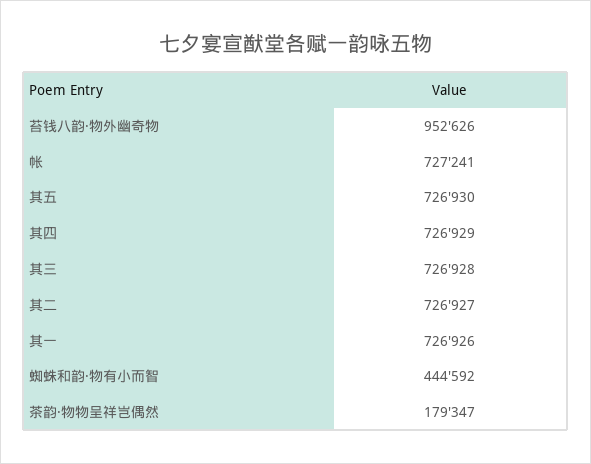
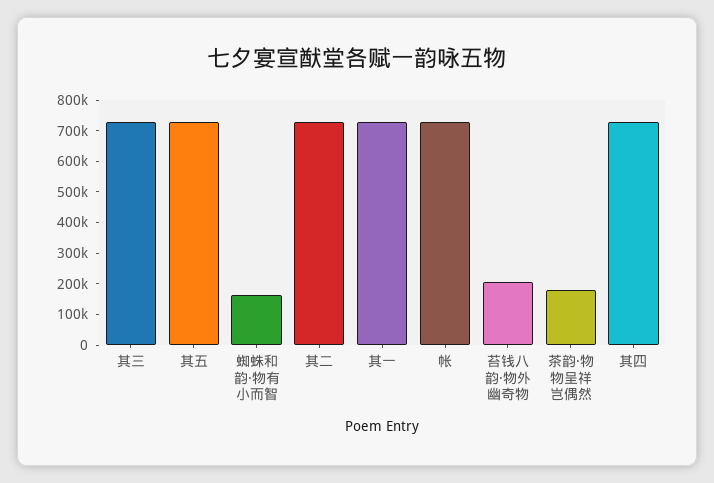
苔钱八韵·物外幽奇物: 952626 -> 200000
蜘蛛和韵·物有小而智: 444592 -> 150000

